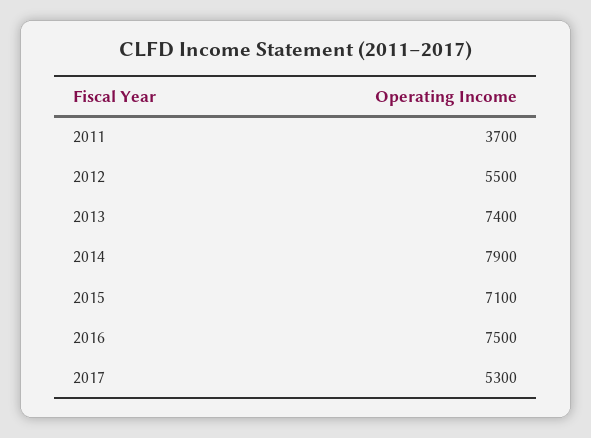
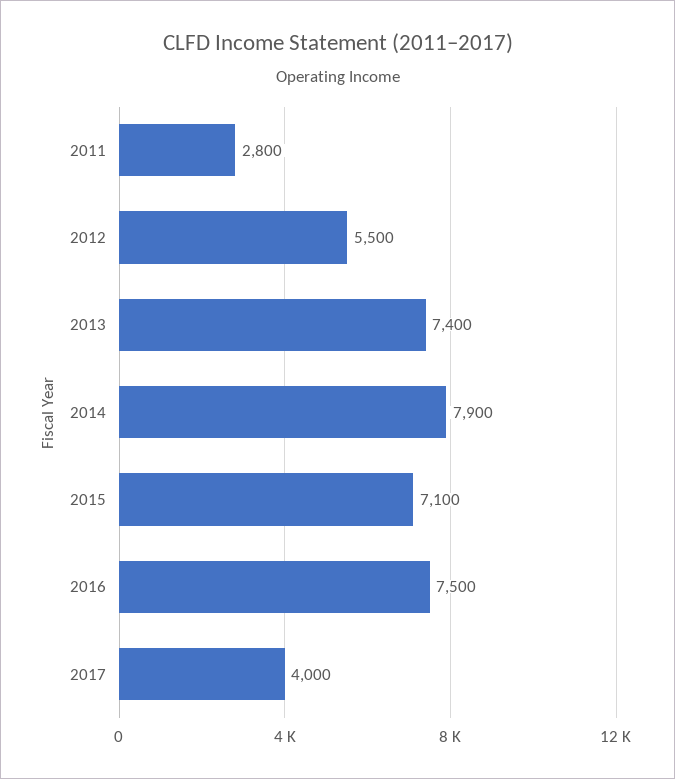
2011: 3700 -> 2800
2017: 5300 -> 4000

